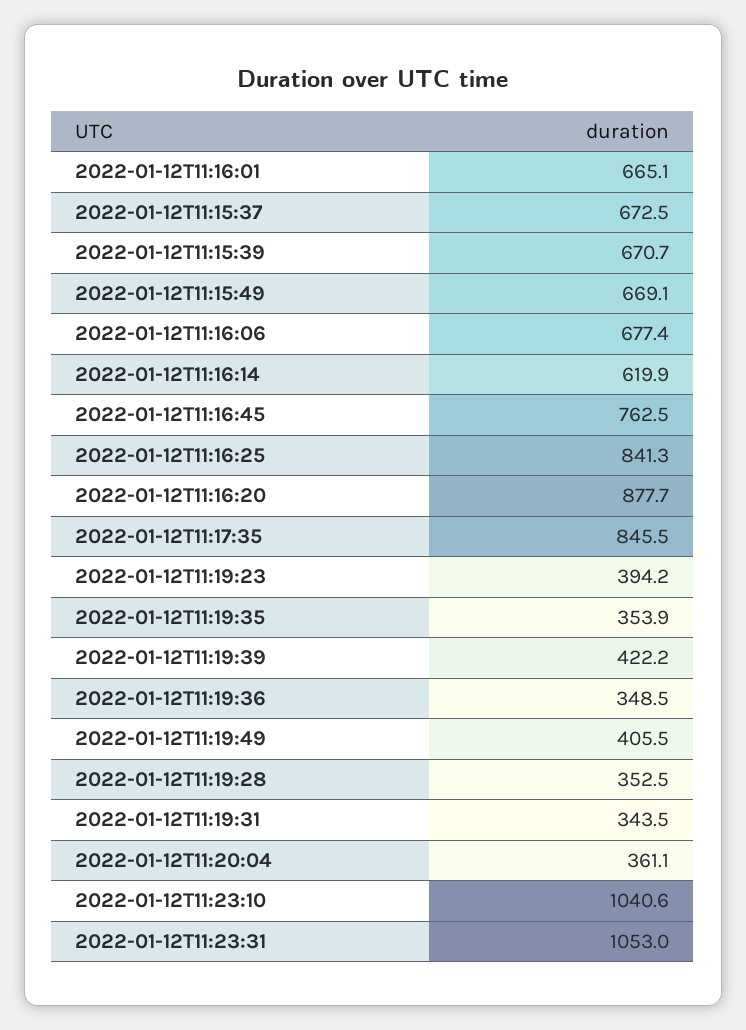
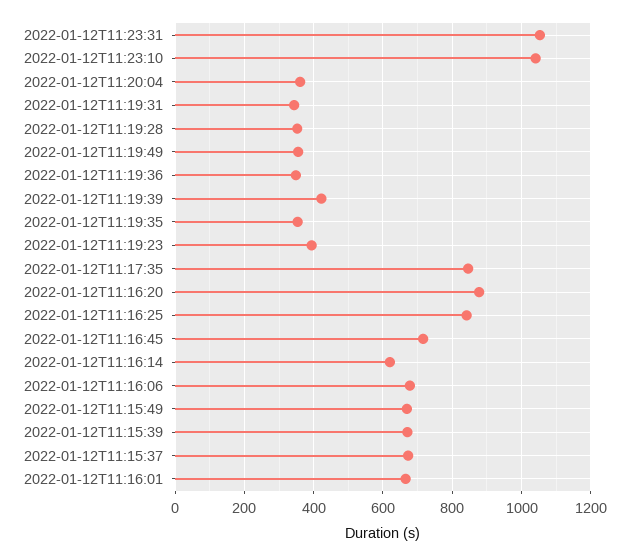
2022-01-12T11:16:45: 762.5 -> 720
2022-01-12T11:19:49: 405.5 -> 360

